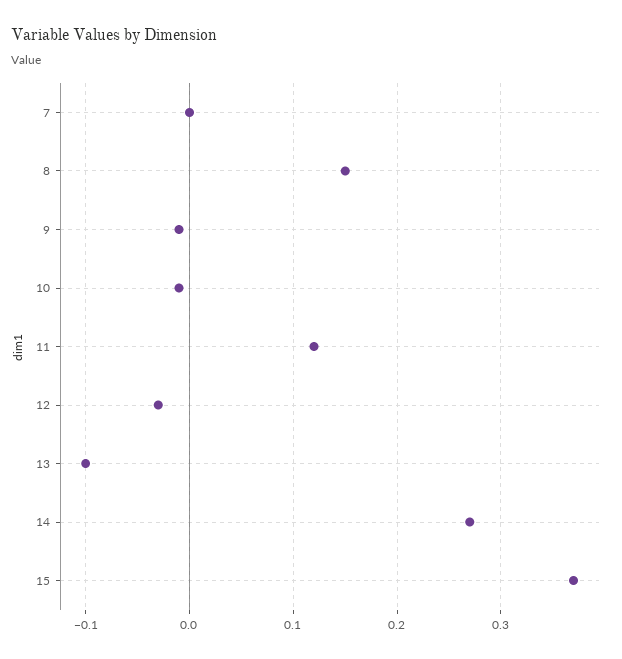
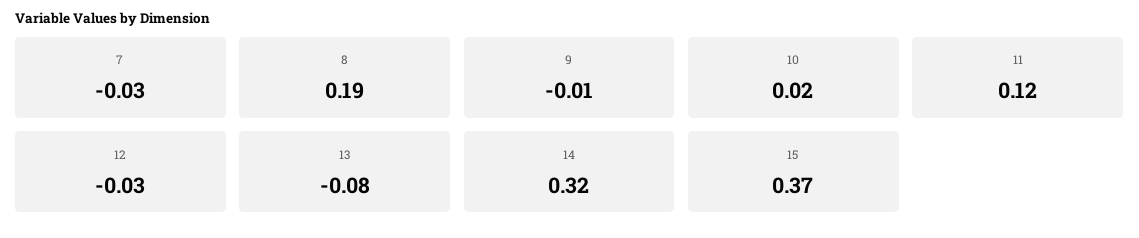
7: 0 -> -0.03
8: 0.15 -> 0.19
10: -0.01 -> 0.02
13: -0.1 -> -0.08
14: 0.27 -> 0.32

